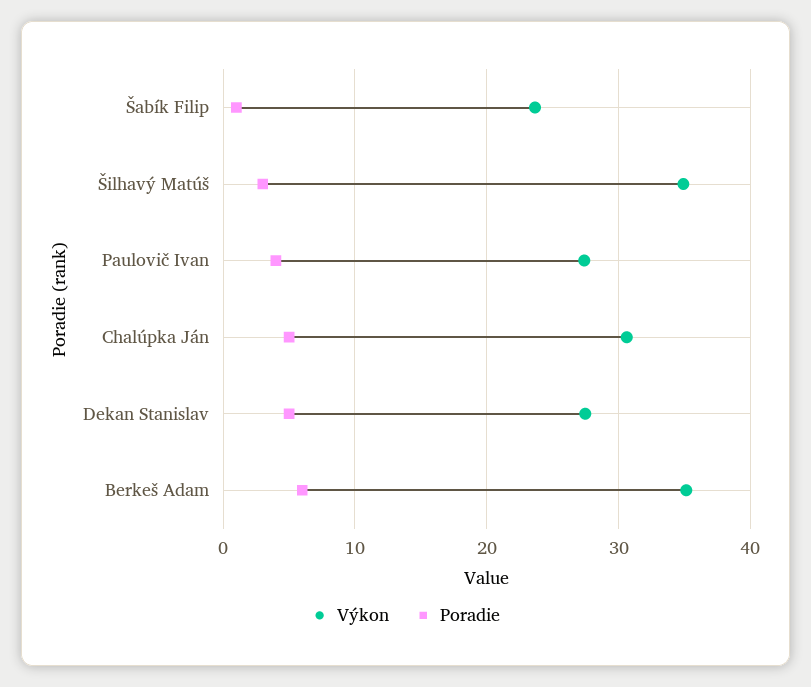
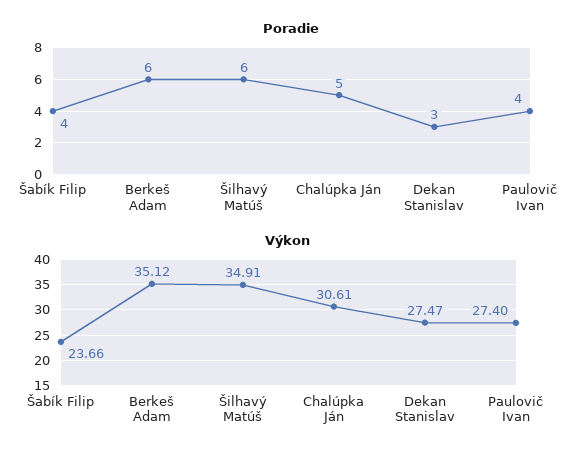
Poradie, Šabík Filip: 1 -> 4
Poradie, Šilhavý Matúš: 3 -> 6
Poradie, Dekan Stanislav: 5 -> 3

